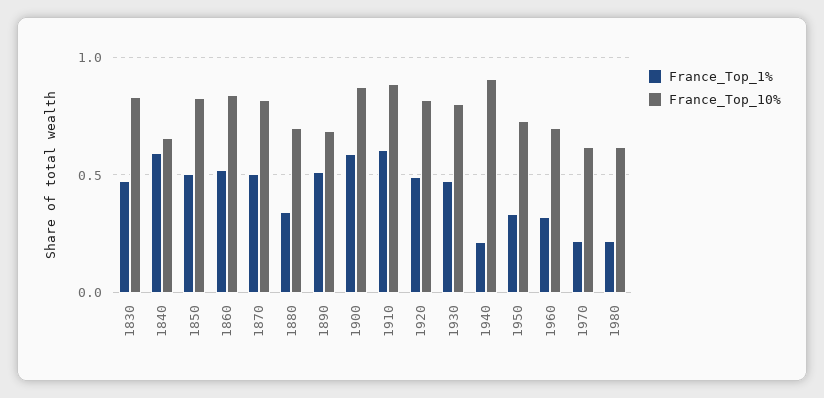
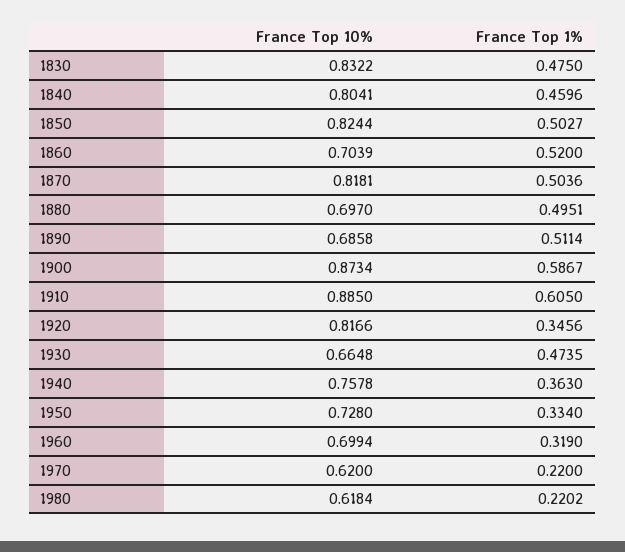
France_Top_1%, 1840: 0.6 -> 0.4596
France_Top_10%, 1840: 0.65 -> 0.8041
France_Top_10%, 1860: 0.85 -> 0.7039
France_Top_1%, 1880: 0.35 -> 0.4951
France_Top_1%, 1920: 0.5 -> 0.3456
France_Top_10%, 1930: 0.8 -> 0.6648
France_Top_1%, 1940: 0.2 -> 0.363
France_Top_10%, 1940: 0.9 -> 0.7578

